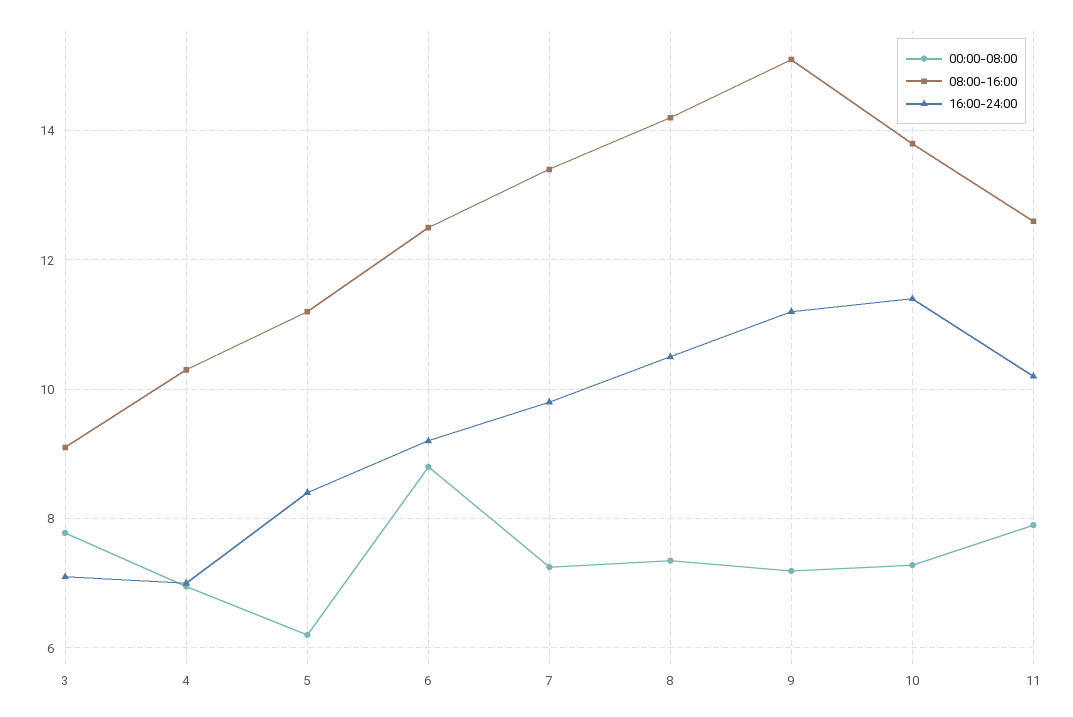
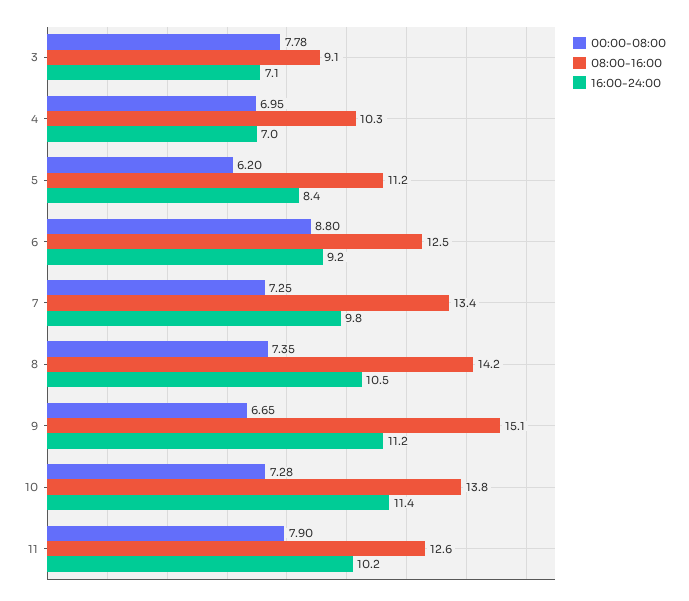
00:00-08:00, 9: 7.2 -> 6.65

